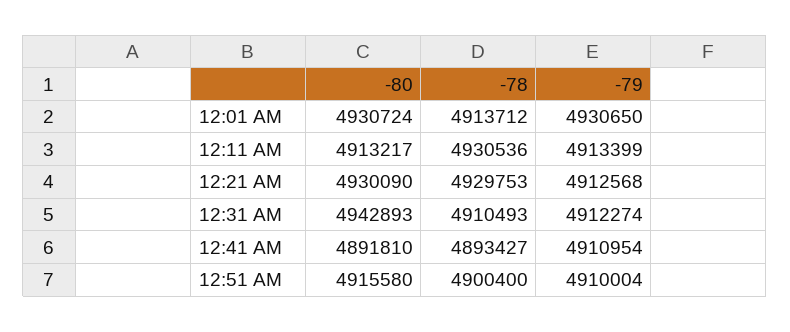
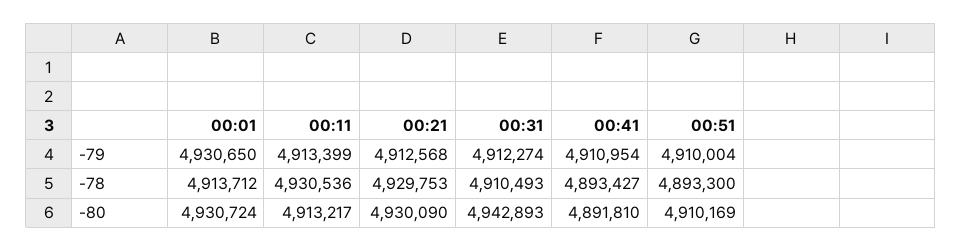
-80, 12:51 AM: 4915580 -> 4910169
-78, 12:51 AM: 4900400 -> 4893300

